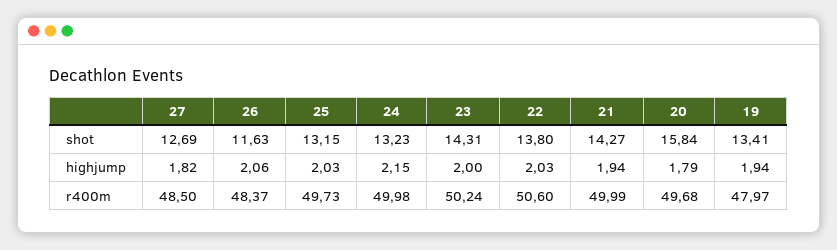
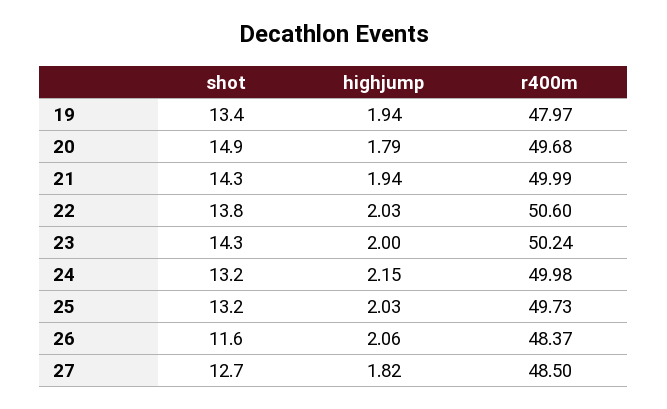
20, shot: 15.84 -> 14.9

